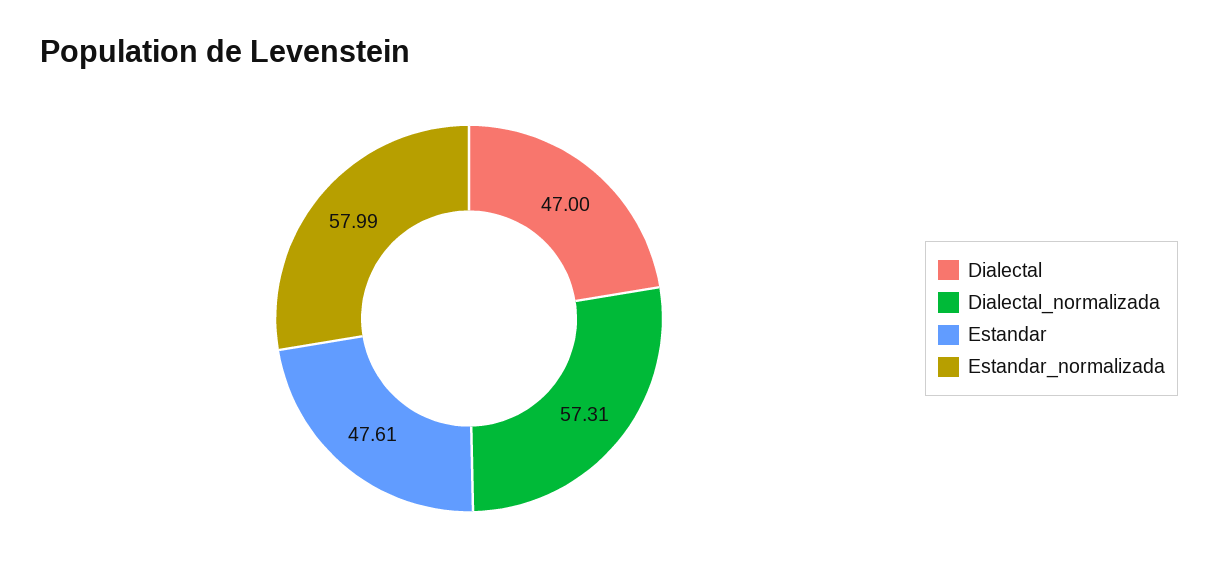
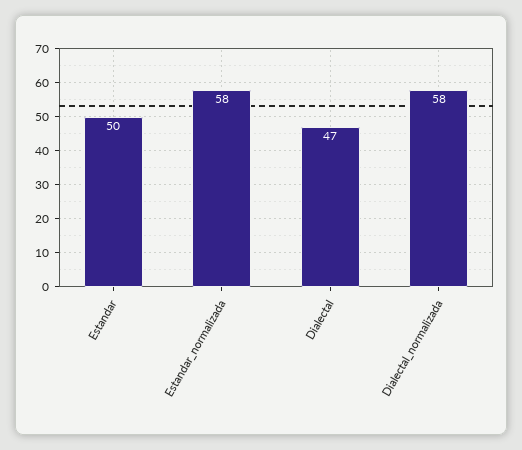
Dialectal_normalizada: 57.31 -> 58
Estandar: 47.61 -> 50

